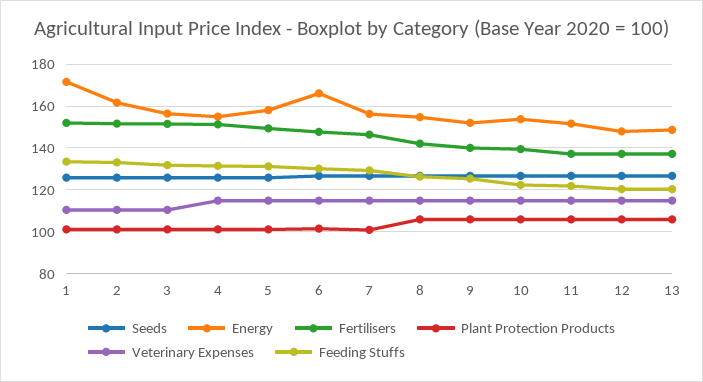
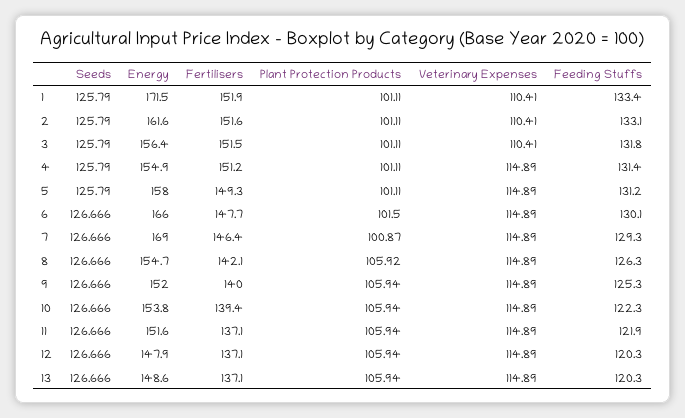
Energy, 7: 155 -> 169

